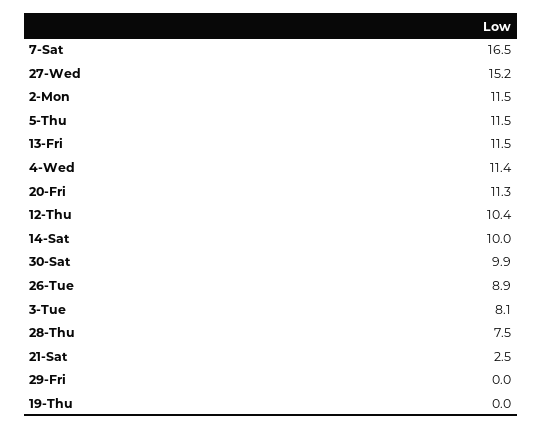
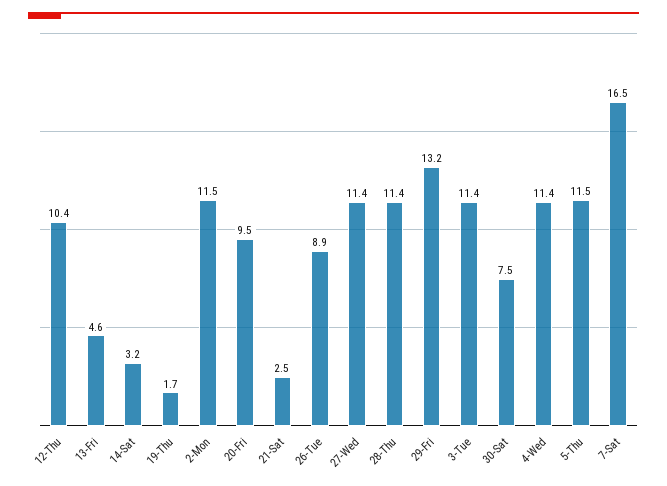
27-Wed: 15.2 -> 11.4
13-Fri: 11.5 -> 4.6
20-Fri: 11.3 -> 9.5
14-Sat: 10 -> 3.2
30-Sat: 9.9 -> 7.5
3-Tue: 8.1 -> 11.4
28-Thu: 7.5 -> 11.4
29-Fri: 0 -> 13.2
19-Thu: 0 -> 1.7

